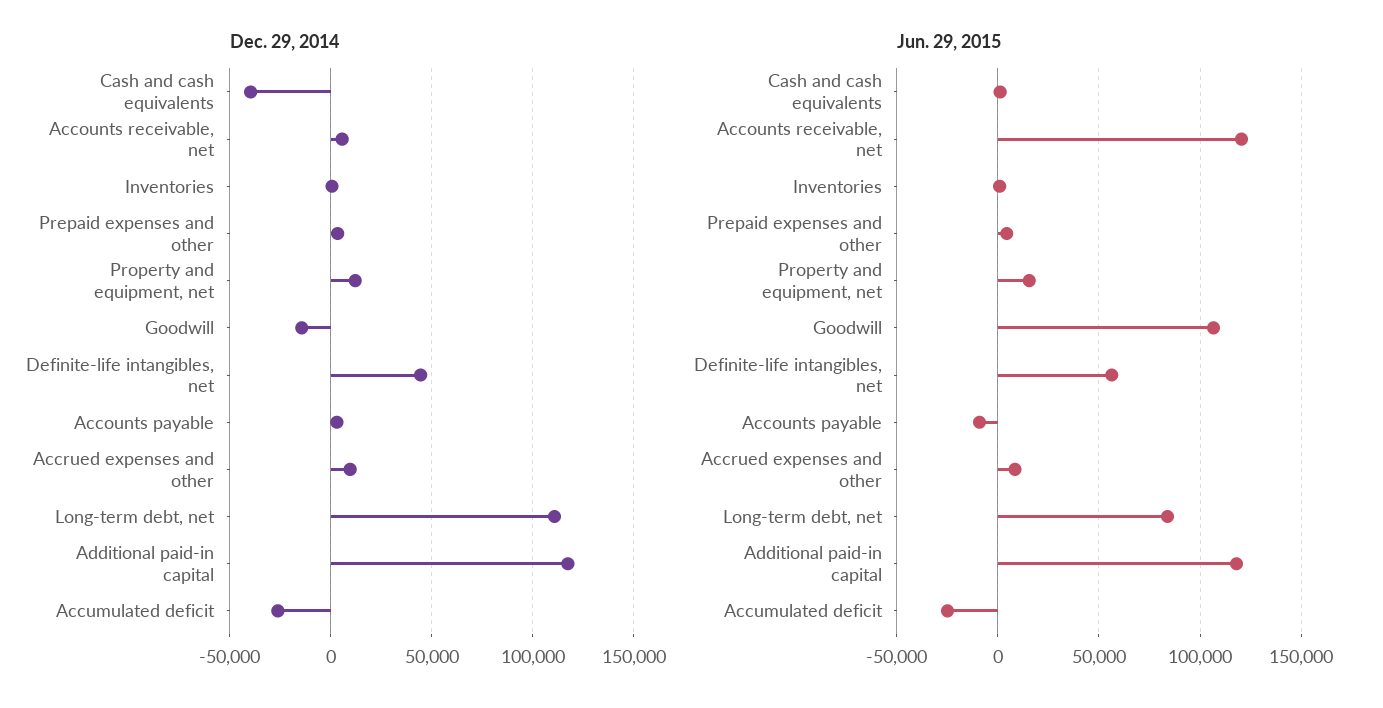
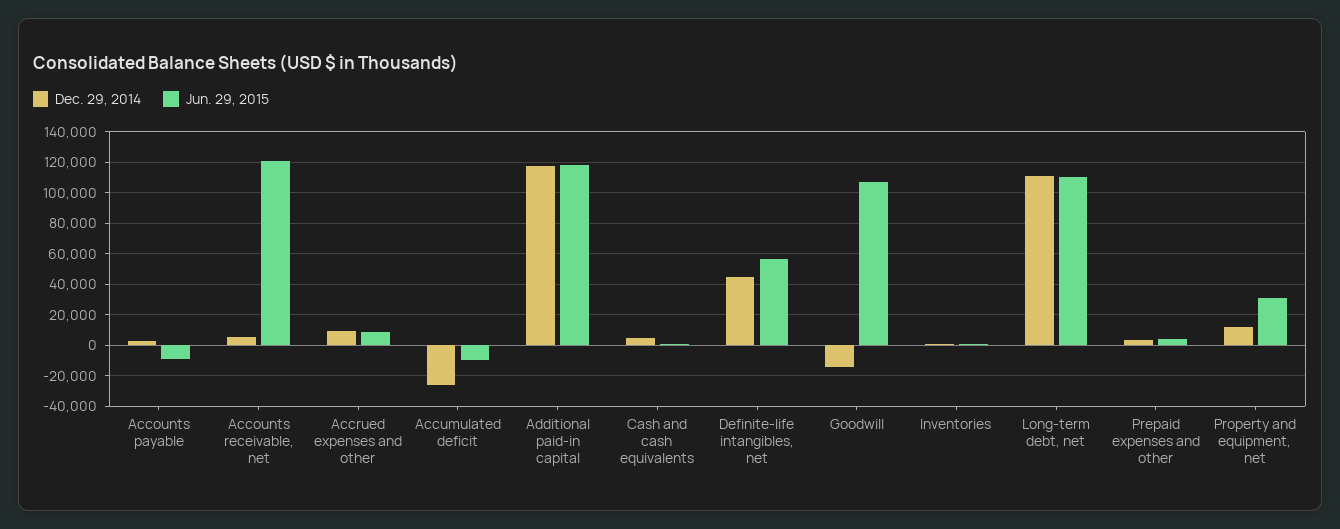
Dec. 29, 2014, Cash and cash equivalents: -40000 -> 5000
Jun. 29, 2015, Property and equipment, net: 15000 -> 30000
Jun. 29, 2015, Long-term debt, net: 85000 -> 110000
Jun. 29, 2015, Accumulated deficit: -25000 -> -10000

